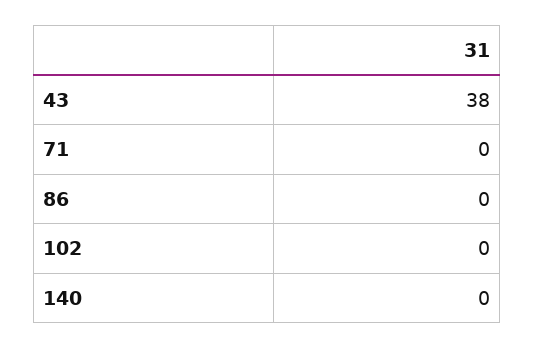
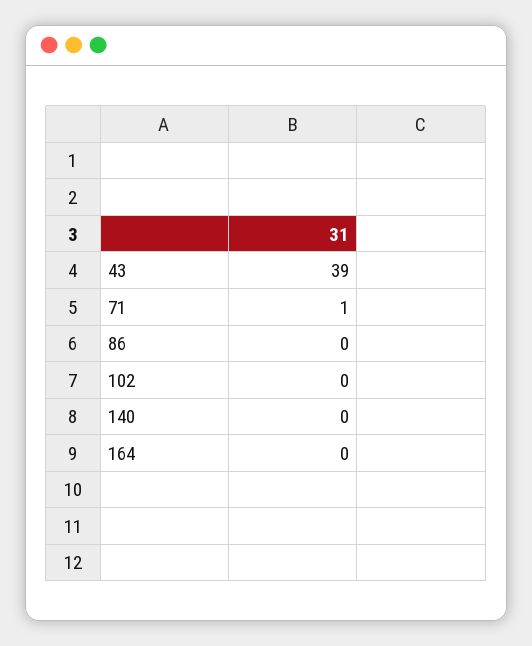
43: 38 -> 39
71: 0 -> 1
164: none -> 0

